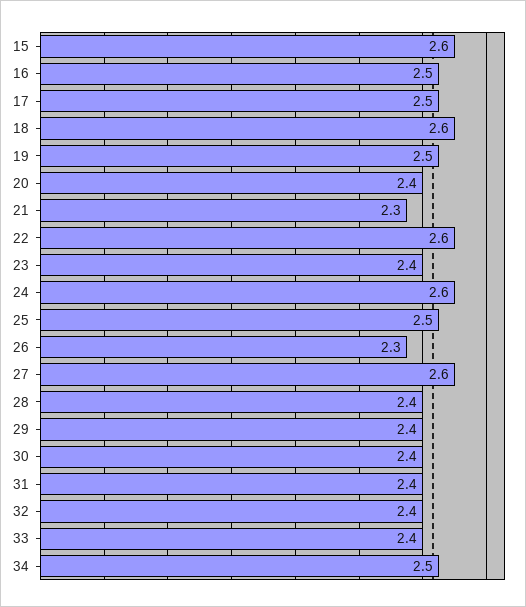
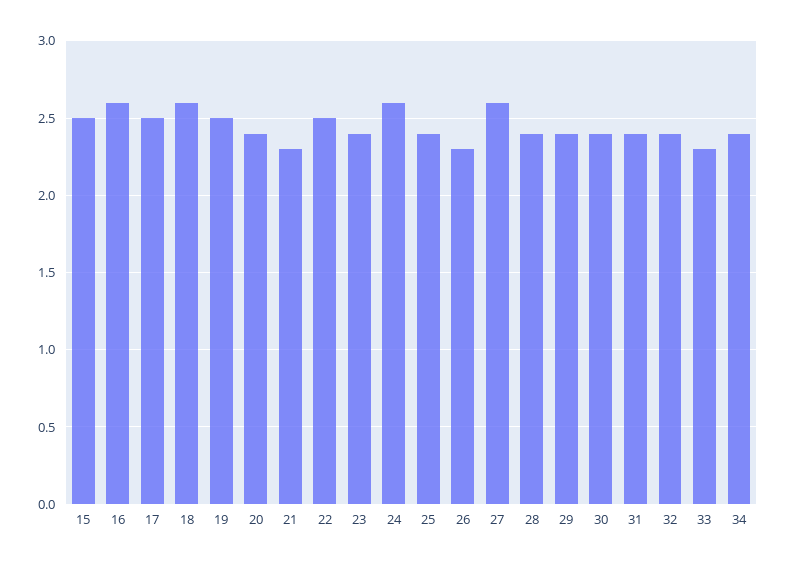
15: 2.6 -> 2.5
16: 2.5 -> 2.6
22: 2.6 -> 2.5
25: 2.5 -> 2.4
33: 2.4 -> 2.3
34: 2.5 -> 2.4

